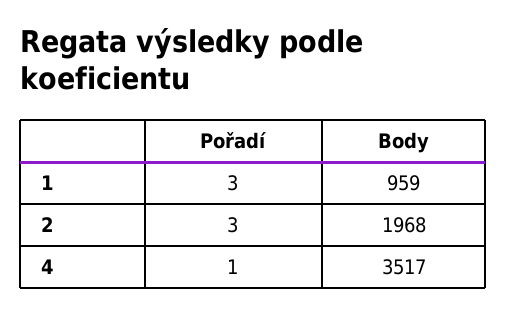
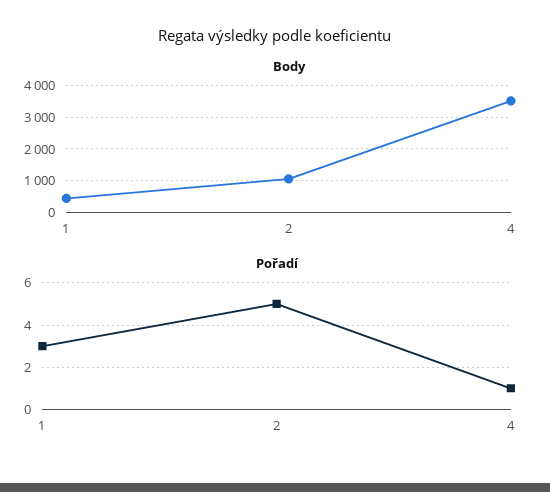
Body, 1: 959 -> 400
Pořadí, 2: 3 -> 5
Body, 2: 1968 -> 1000

